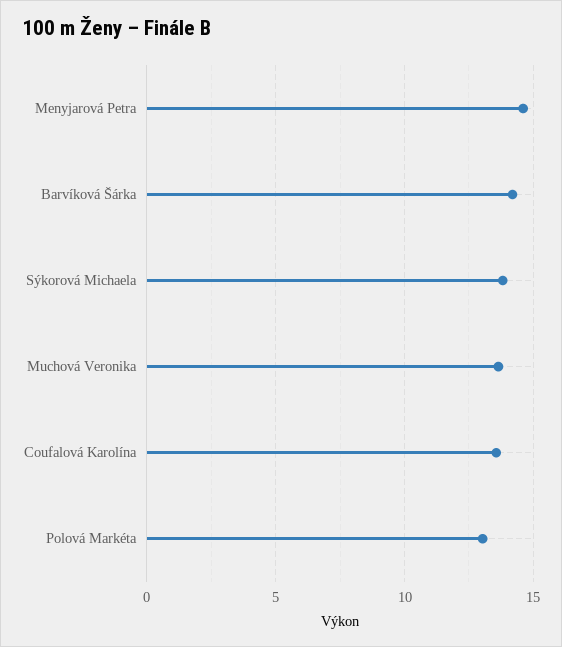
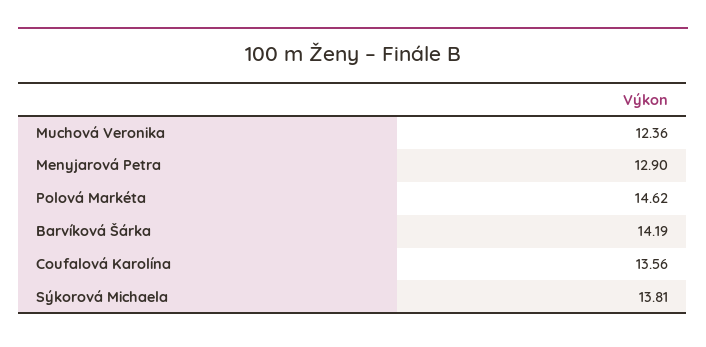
Menyjarová Petra: 14.5 -> 12.9
Muchová Veronika: 13.5 -> 12.36
Polová Markéta: 13 -> 14.62

